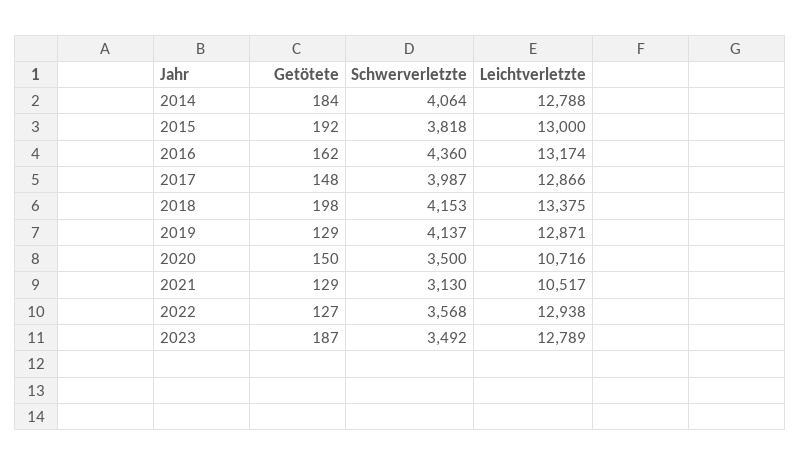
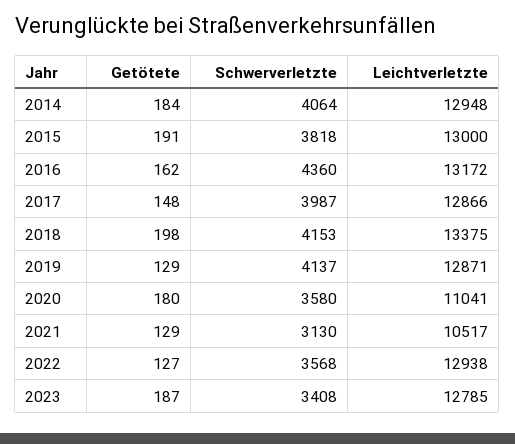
Leichtverletzte, 2014: 12788 -> 12948
Getötete, 2015: 192 -> 191
Leichtverletzte, 2016: 13174 -> 13172
Getötete, 2020: 150 -> 180
Schwerverletzte, 2020: 3500 -> 3580
Leichtverletzte, 2020: 10716 -> 11041
Schwerverletzte, 2023: 3492 -> 3408
Leichtverletzte, 2023: 12789 -> 12785

